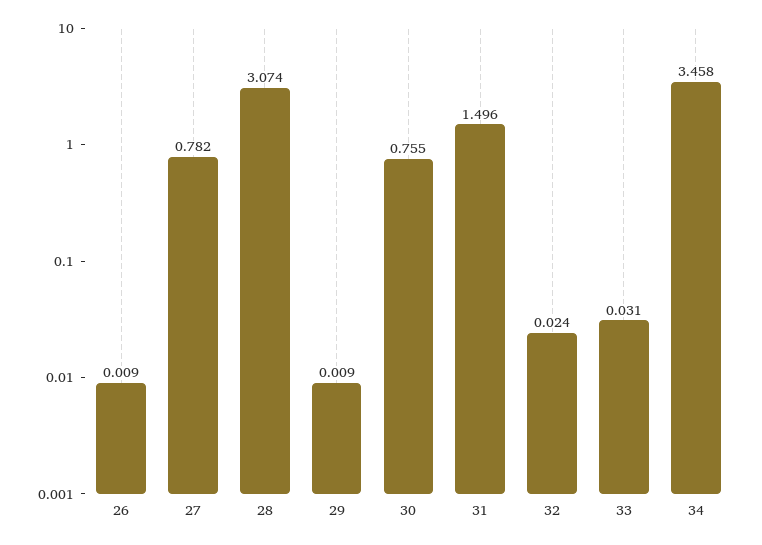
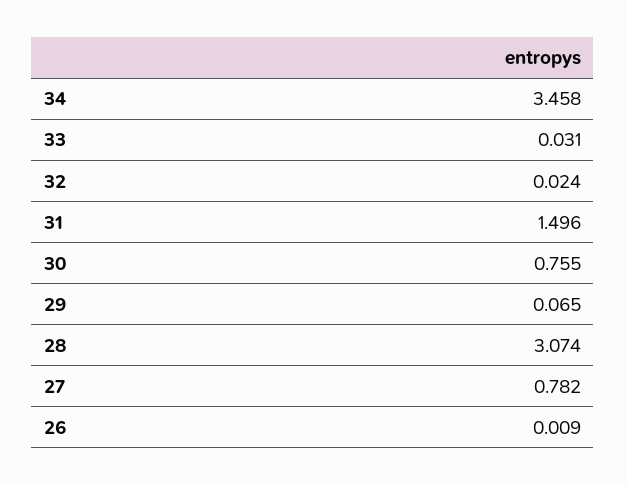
29: 0.009 -> 0.065

